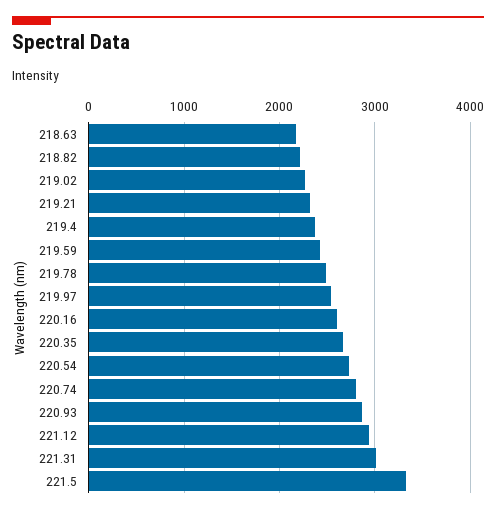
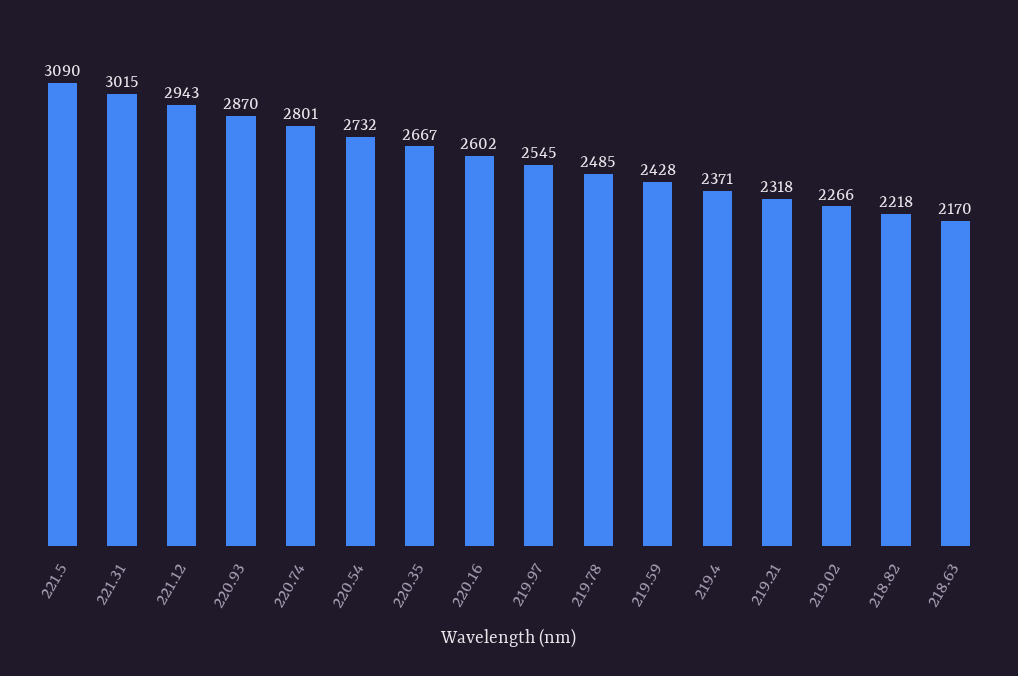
221.5: 3300 -> 3090

